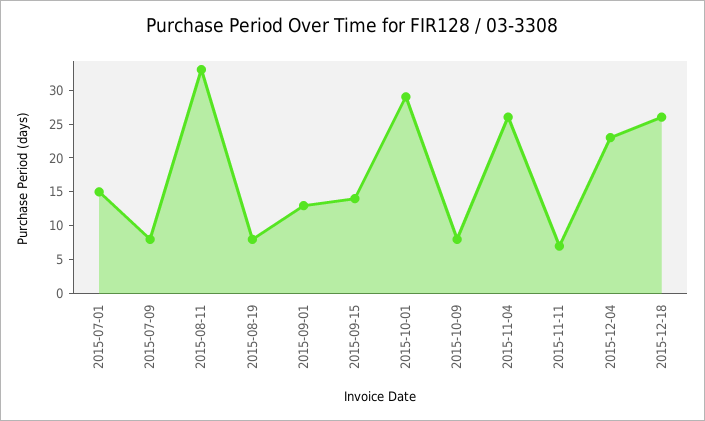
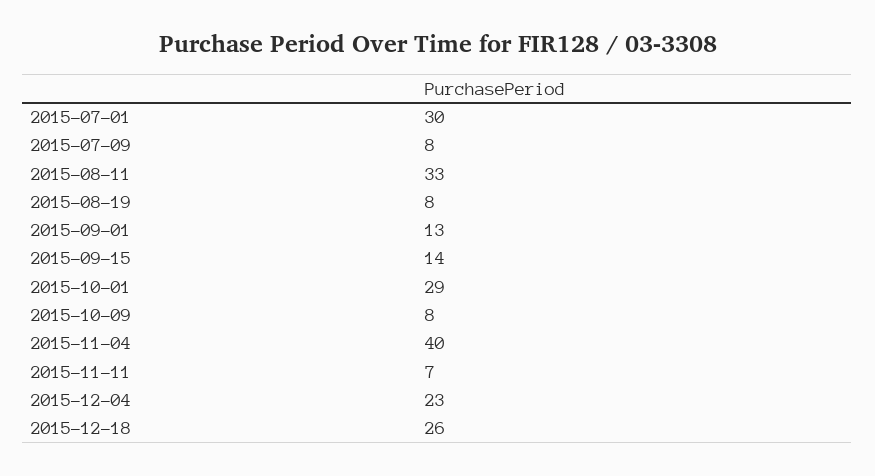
2015-07-01: 15 -> 30
2015-11-04: 25 -> 40

